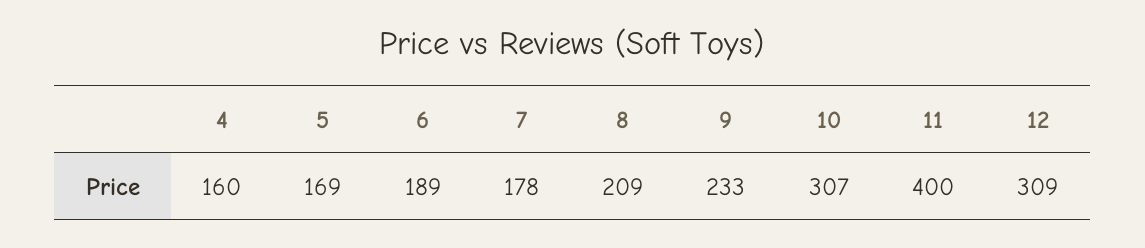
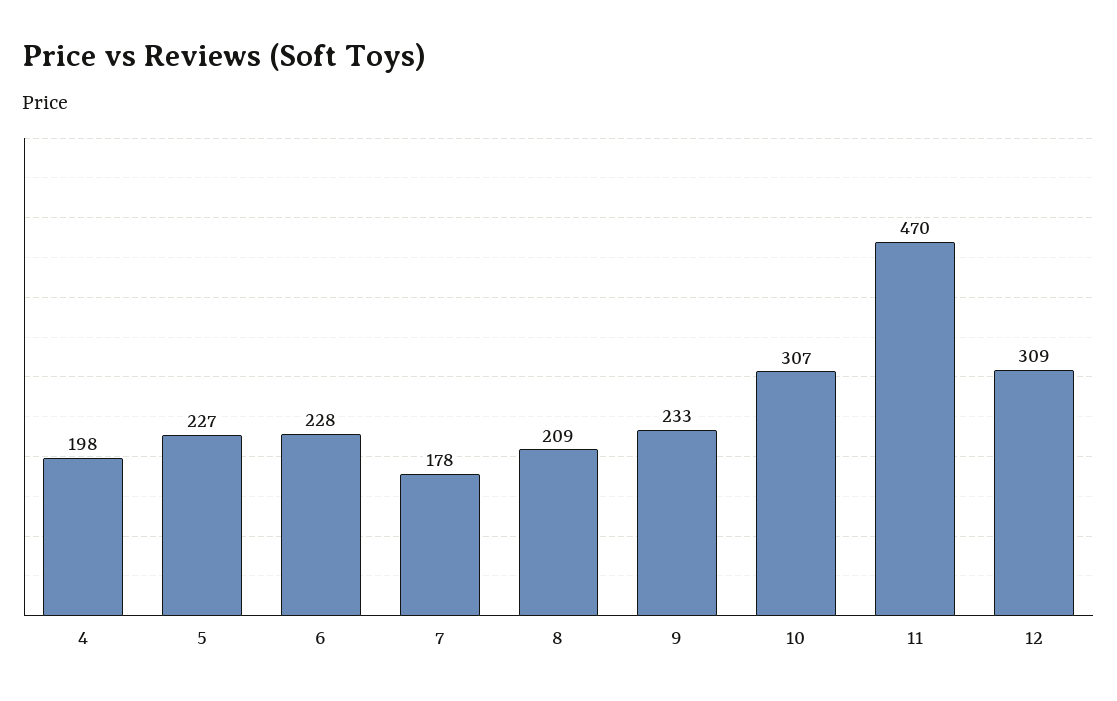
4: 160 -> 198
5: 169 -> 227
6: 189 -> 228
11: 400 -> 470

